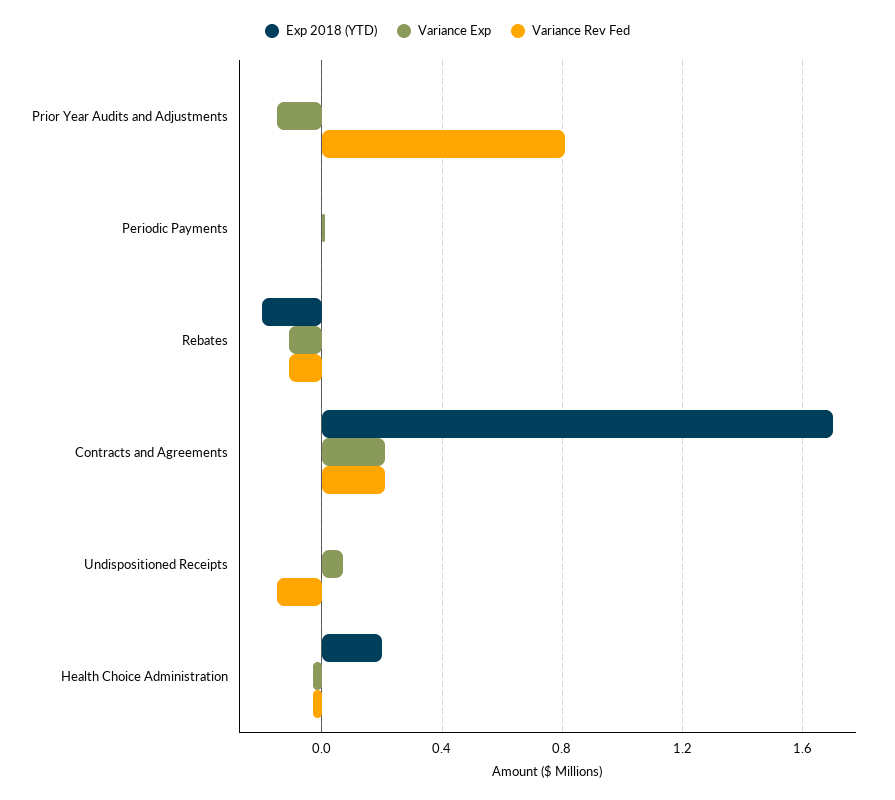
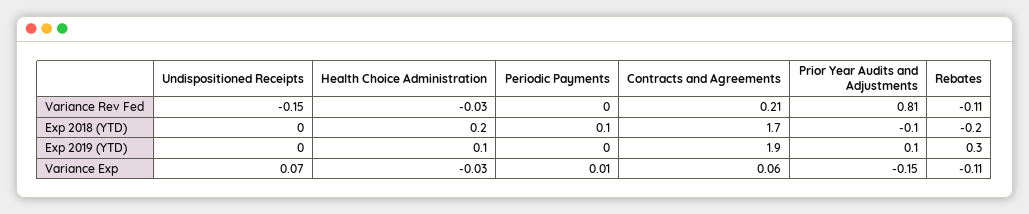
Exp 2018 (YTD), Prior Year Audits and Adjustments: 0 -> -0.1
Exp 2018 (YTD), Periodic Payments: 0 -> 0.1
Variance Exp, Contracts and Agreements: 0.2 -> 0.06
Exp 2019 (YTD), Undispositioned Receipts: none -> 0
Exp 2019 (YTD), Health Choice Administration: none -> 0.1
Exp 2019 (YTD), Periodic Payments: none -> 0
Exp 2019 (YTD), Contracts and Agreements: none -> 1.9
Exp 2019 (YTD), Prior Year Audits and Adjustments: none -> 0.1
Exp 2019 (YTD), Rebates: none -> 0.3

